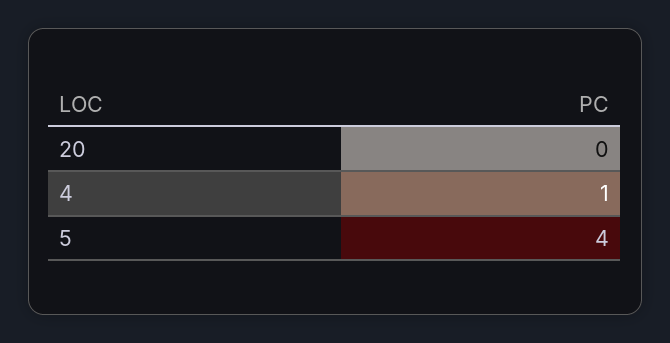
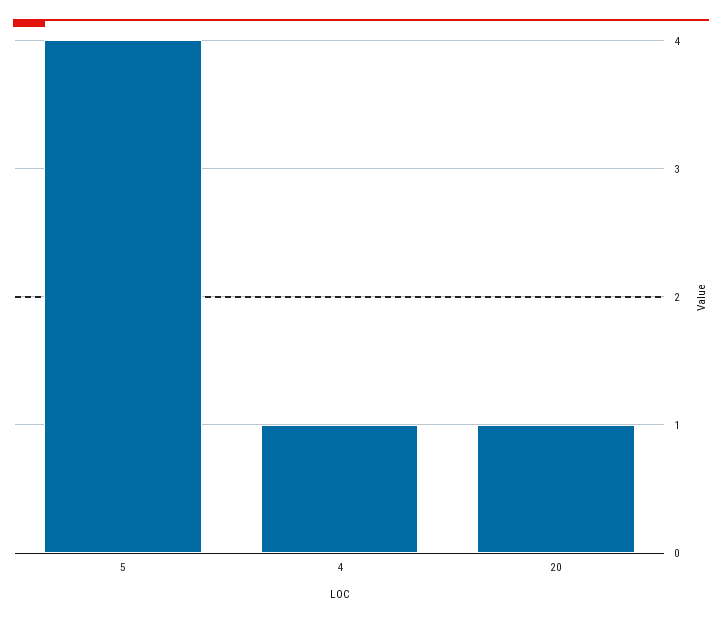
20: 0 -> 1

